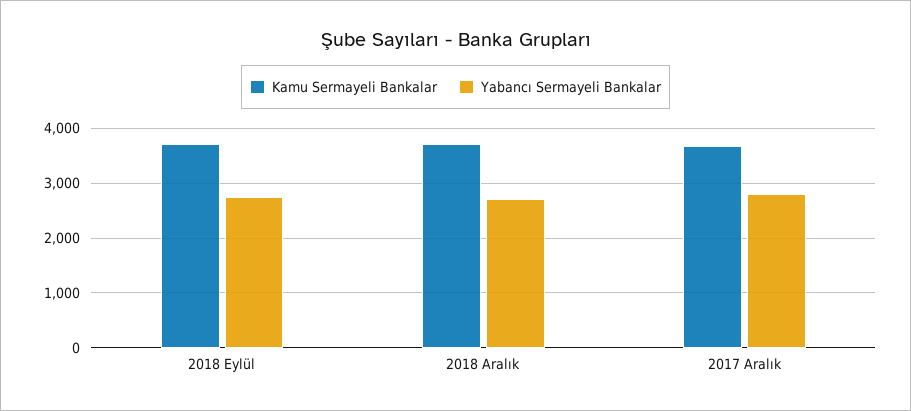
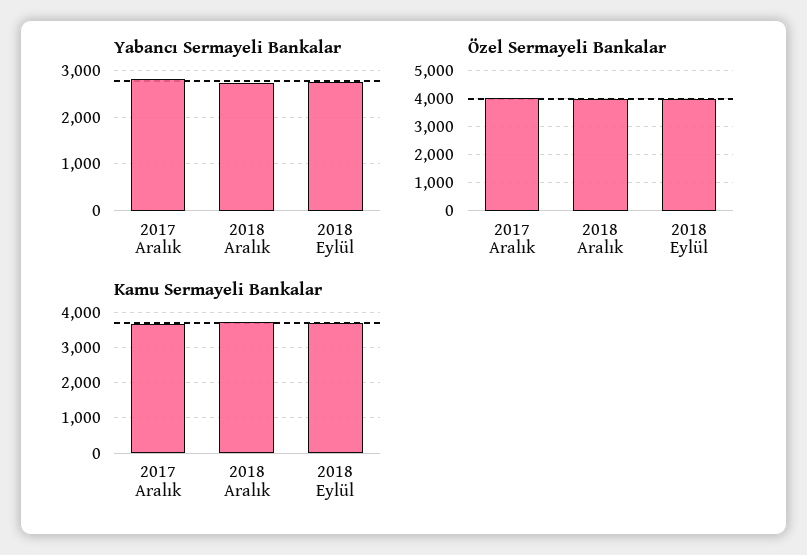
Özel Sermayeli Bankalar, 2017 Aralık: none -> 4000
Özel Sermayeli Bankalar, 2018 Aralık: none -> 4000
Özel Sermayeli Bankalar, 2018 Eylül: none -> 4000

